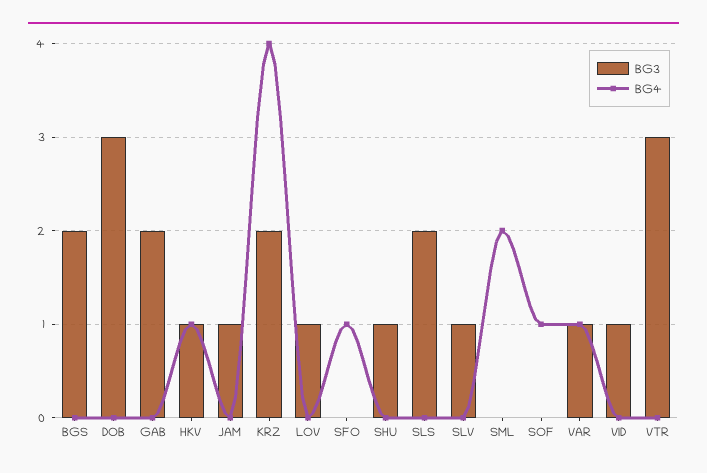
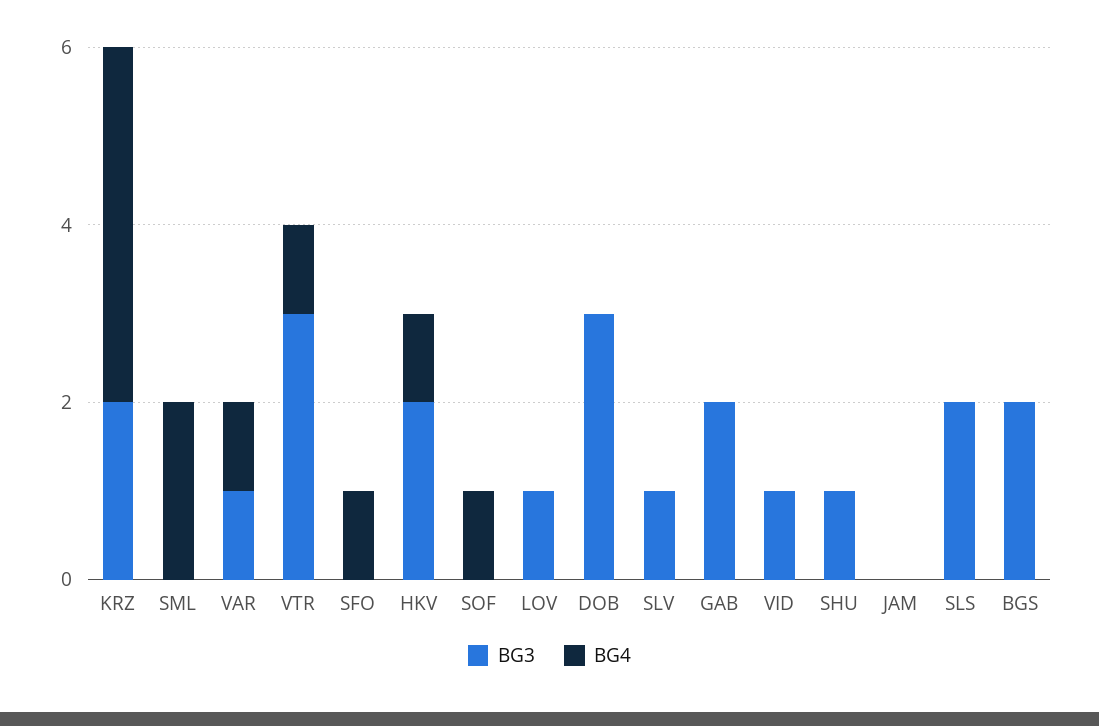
BG3, HKV: 1 -> 2
BG3, JAM: 1 -> 0
BG4, VTR: 0 -> 1

